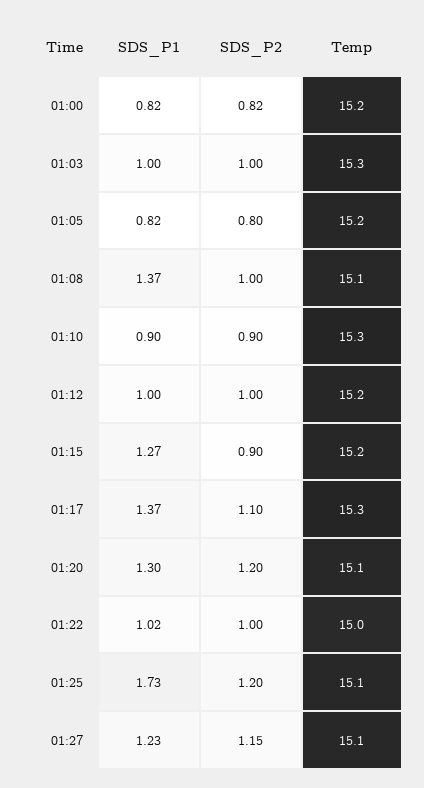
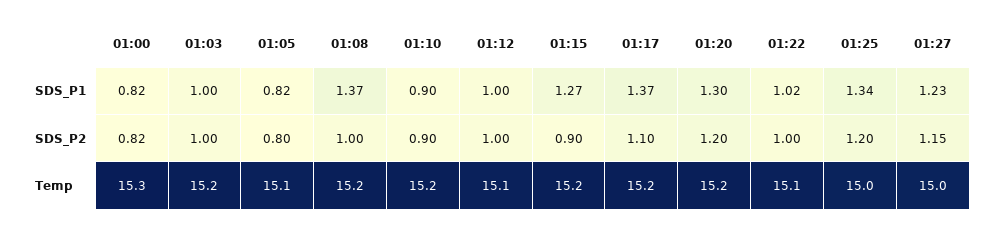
Temp, 01:00: 15.2 -> 15.3
Temp, 01:03: 15.3 -> 15.2
Temp, 01:05: 15.2 -> 15.1
Temp, 01:08: 15.1 -> 15.2
Temp, 01:10: 15.3 -> 15.2
Temp, 01:12: 15.2 -> 15.1
Temp, 01:17: 15.3 -> 15.2
Temp, 01:20: 15.1 -> 15.2
Temp, 01:22: 15 -> 15.1
SDS_P1, 01:25: 1.73 -> 1.34
Temp, 01:25: 15.1 -> 15
Temp, 01:27: 15.1 -> 15

